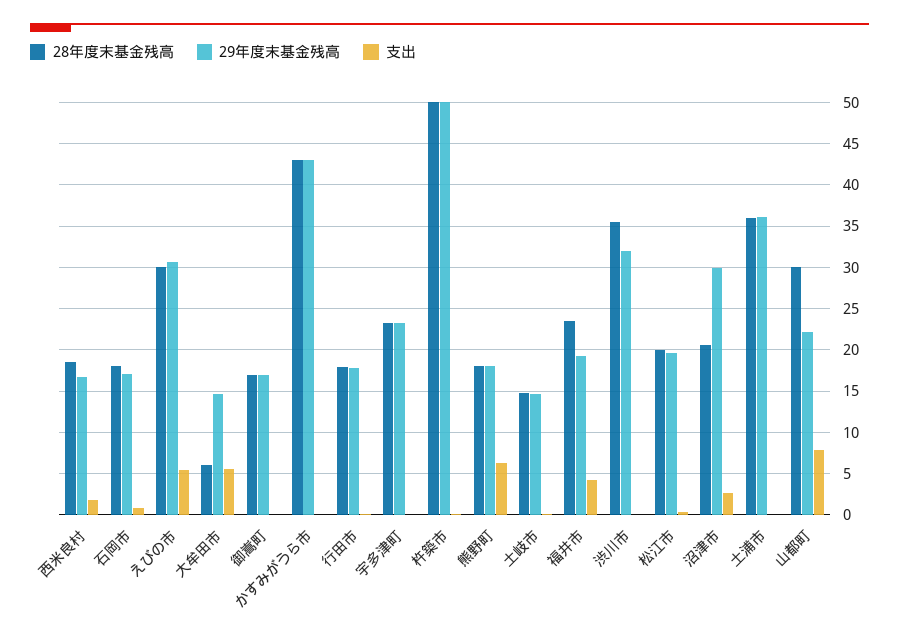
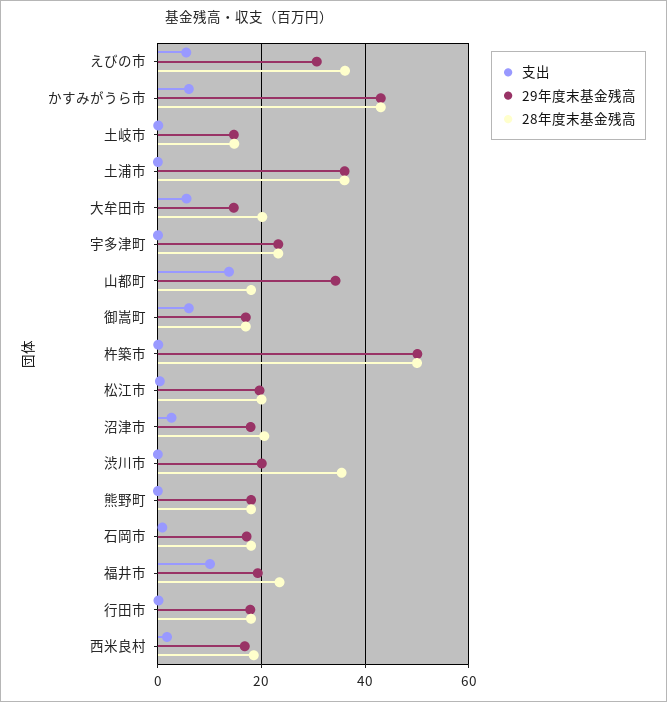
28年度末基金残高, えびの市: 30 -> 36
28年度末基金残高, 大牟田市: 6 -> 20
支出, 御嵩町: 0 -> 6
支出, かすみがうら市: 0 -> 6
支出, 熊野町: 6 -> 0
支出, 福井市: 4 -> 10
29年度末基金残高, 渋川市: 32 -> 20
29年度末基金残高, 沼津市: 30 -> 18
28年度末基金残高, 山都町: 30 -> 18
29年度末基金残高, 山都町: 22 -> 34
支出, 山都町: 8 -> 14

